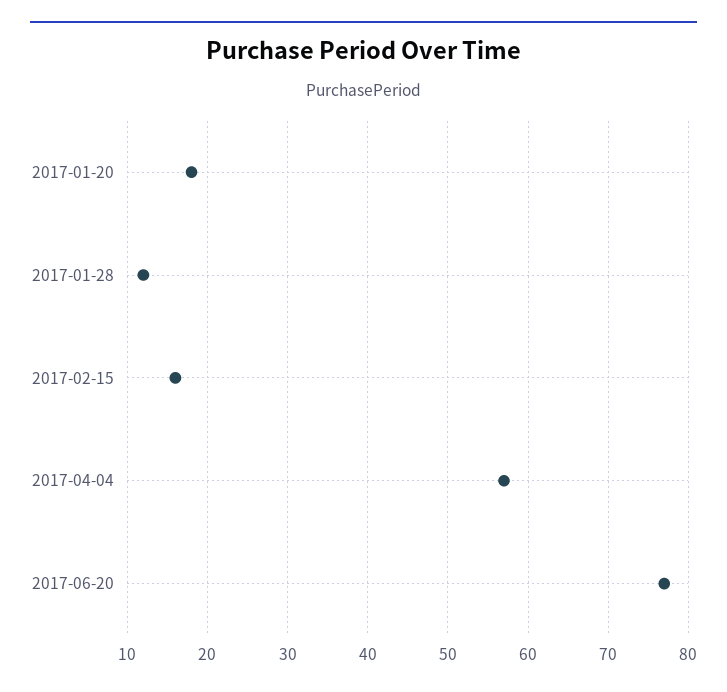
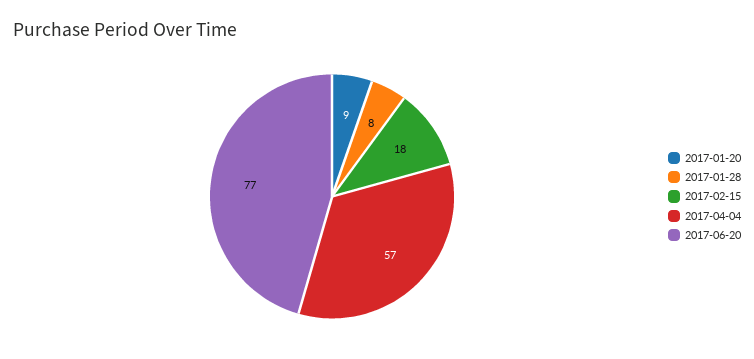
2017-01-20: 18 -> 9
2017-01-28: 12 -> 8
2017-02-15: 16 -> 18

